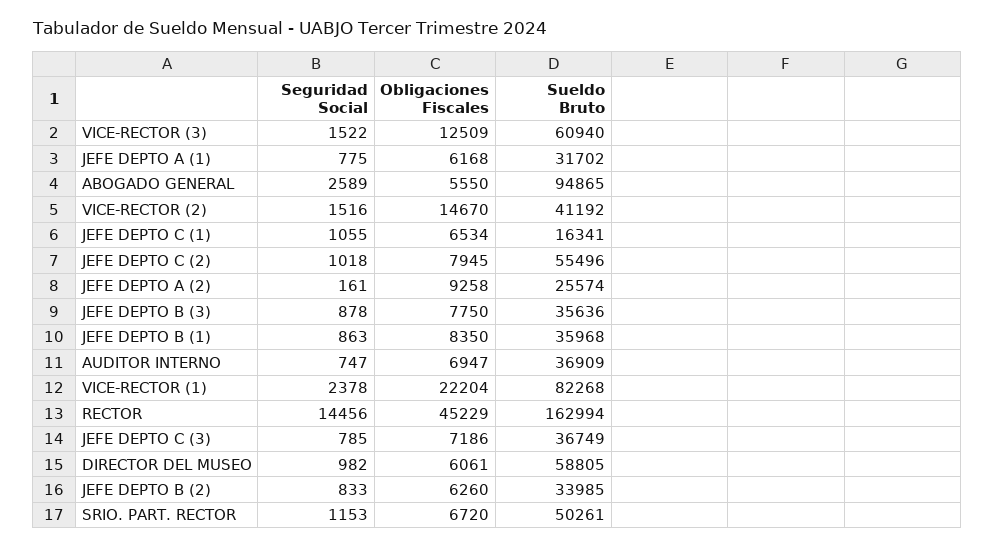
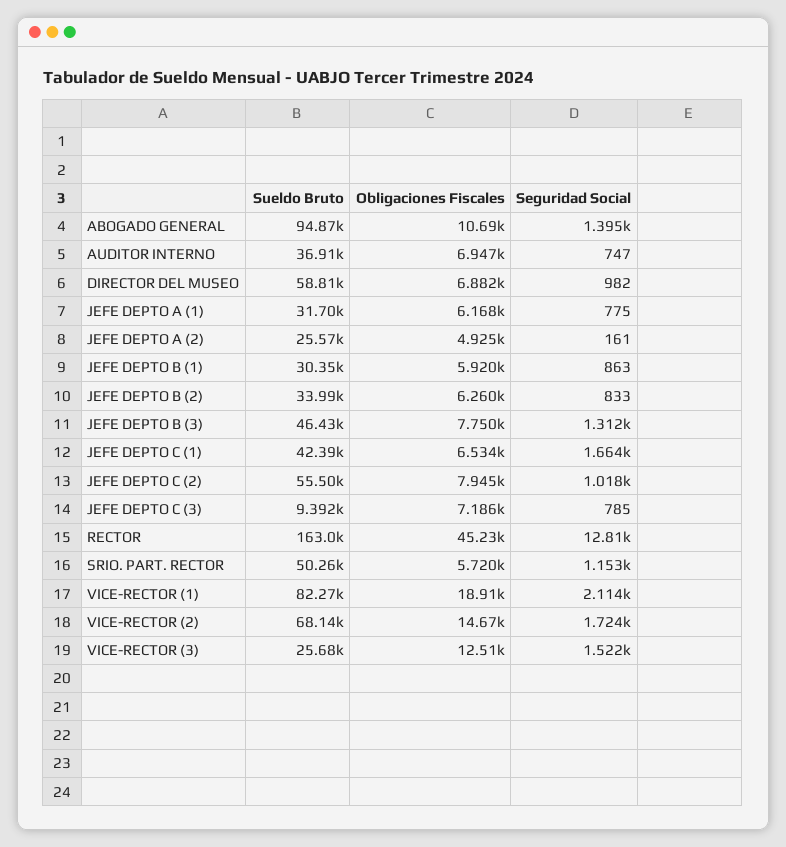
Sueldo Bruto, VICE-RECTOR (3): 60940 -> 25680
Seguridad Social, ABOGADO GENERAL: 2589 -> 1395
Obligaciones Fiscales, ABOGADO GENERAL: 5550 -> 10690
Seguridad Social, VICE-RECTOR (2): 1516 -> 1724
Sueldo Bruto, VICE-RECTOR (2): 41192 -> 68140
Seguridad Social, JEFE DEPTO C (1): 1055 -> 1664
Sueldo Bruto, JEFE DEPTO C (1): 16341 -> 42390
Obligaciones Fiscales, JEFE DEPTO A (2): 9258 -> 4925
Seguridad Social, JEFE DEPTO B (3): 878 -> 1312
Sueldo Bruto, JEFE DEPTO B (3): 35636 -> 46430
Obligaciones Fiscales, JEFE DEPTO B (1): 8350 -> 5920
Sueldo Bruto, JEFE DEPTO B (1): 35968 -> 30350
Seguridad Social, VICE-RECTOR (1): 2378 -> 2114
Obligaciones Fiscales, VICE-RECTOR (1): 22204 -> 18910
Seguridad Social, RECTOR: 14456 -> 12810
Sueldo Bruto, JEFE DEPTO C (3): 36749 -> 9392
Obligaciones Fiscales, DIRECTOR DEL MUSEO: 6061 -> 6882
Obligaciones Fiscales, SRIO. PART. RECTOR: 6720 -> 5720

